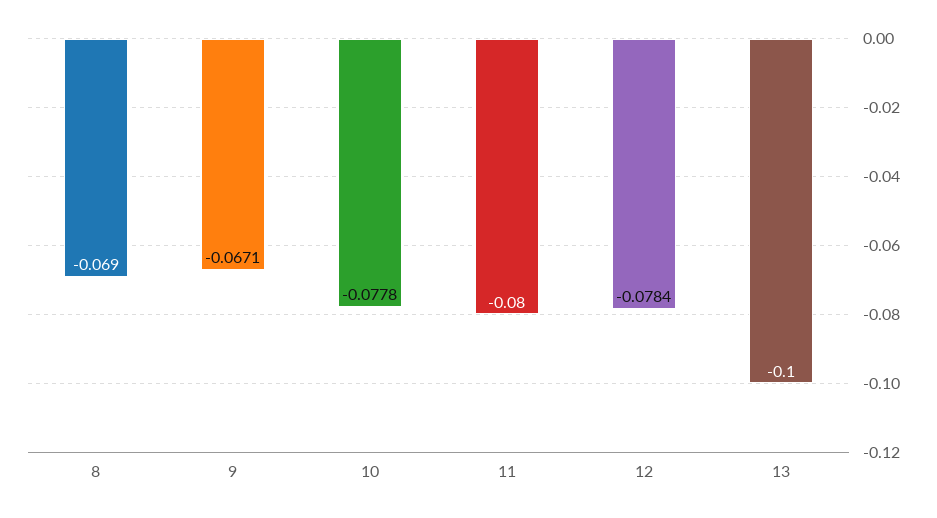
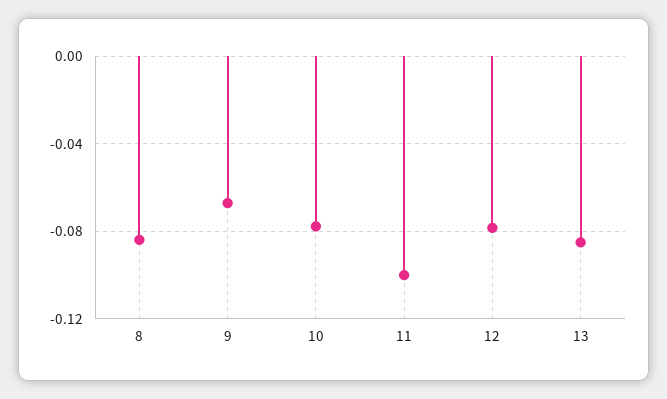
8: -0.069 -> -0.085
11: -0.08 -> -0.1
13: -0.1 -> -0.085

